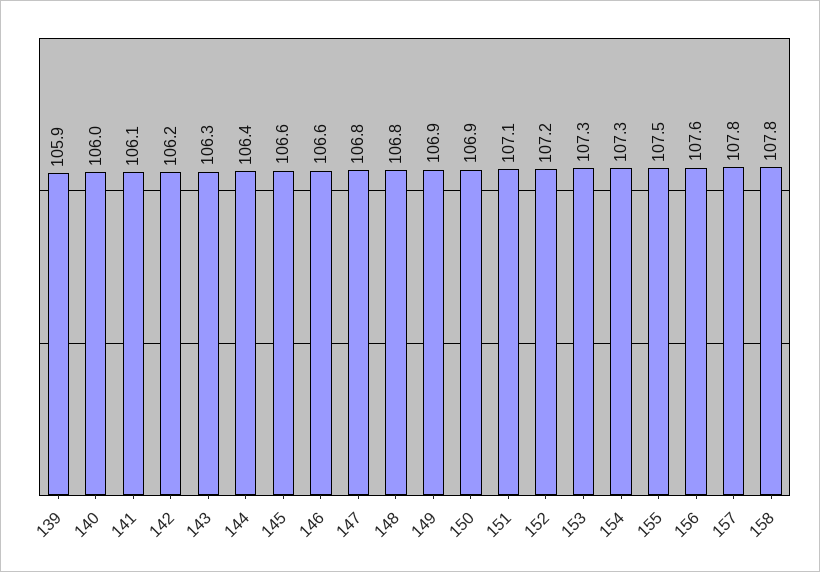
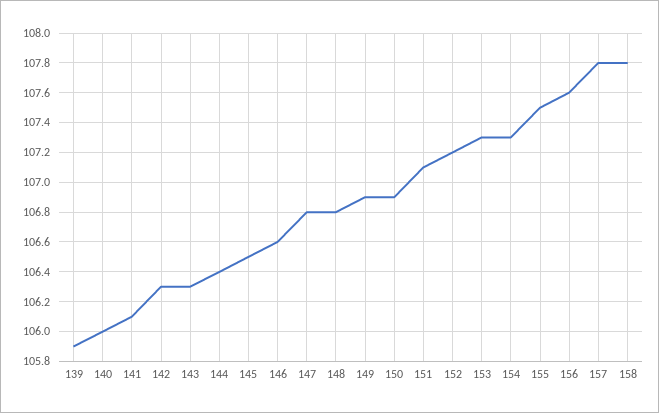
142: 106.2 -> 106.3
145: 106.6 -> 106.5

